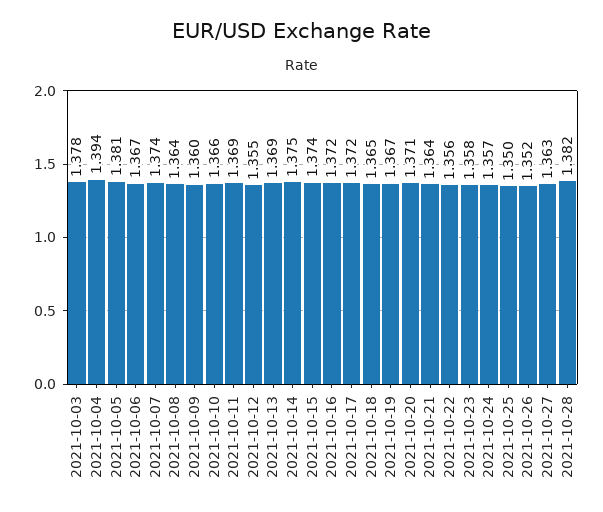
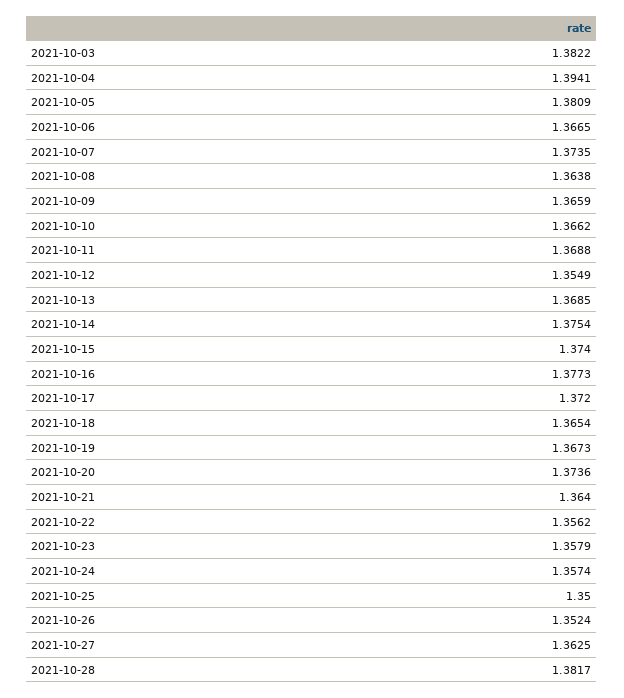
2021-10-03: 1.378 -> 1.3822
2021-10-09: 1.36 -> 1.3659
2021-10-16: 1.372 -> 1.3773
2021-10-20: 1.371 -> 1.3736

